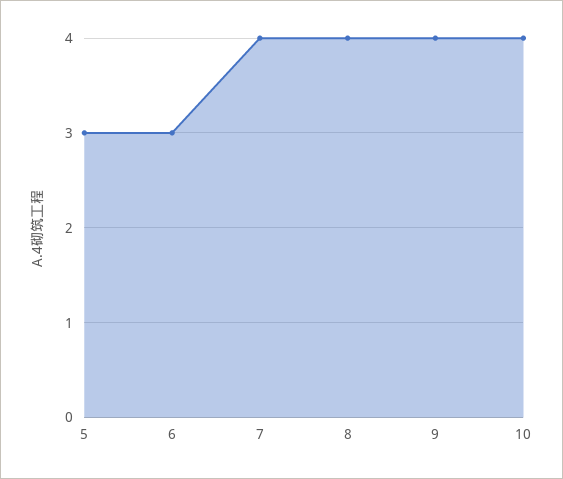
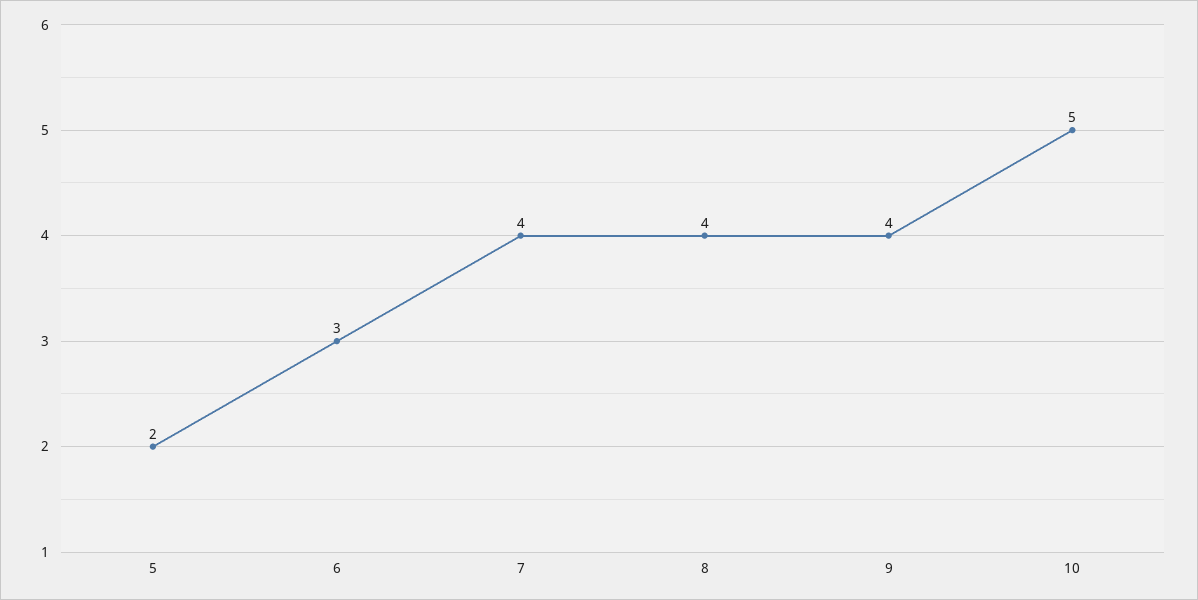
5: 3 -> 2
10: 4 -> 5

